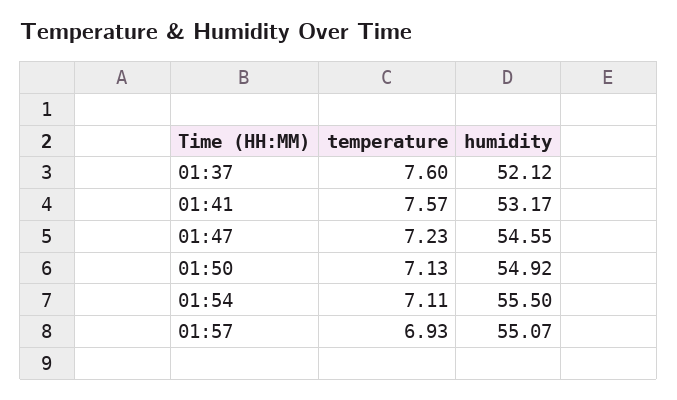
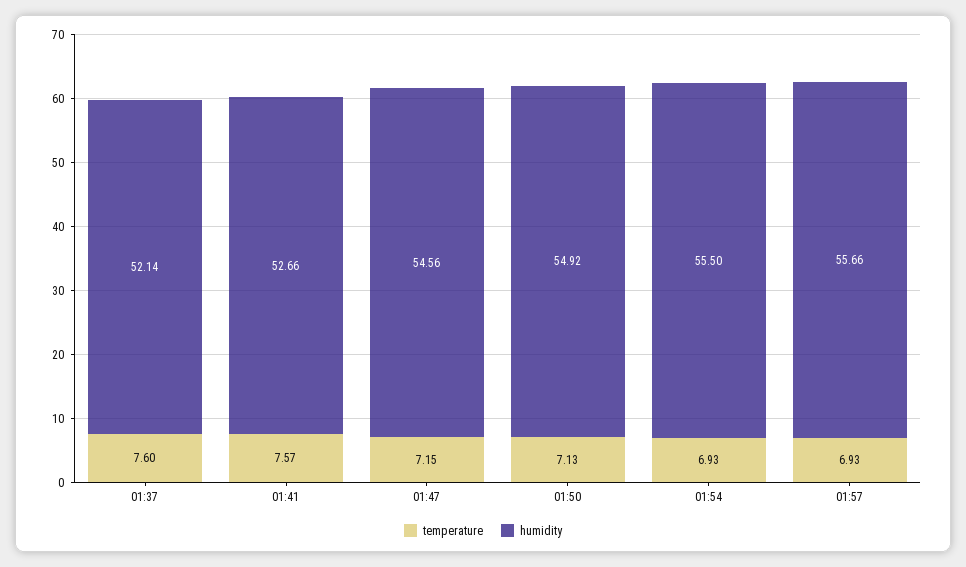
humidity, 01:37: 52.12 -> 52.14
humidity, 01:41: 53.17 -> 52.66
temperature, 01:47: 7.23 -> 7.15
humidity, 01:47: 54.55 -> 54.56
temperature, 01:54: 7.11 -> 6.93
humidity, 01:57: 55.07 -> 55.66

